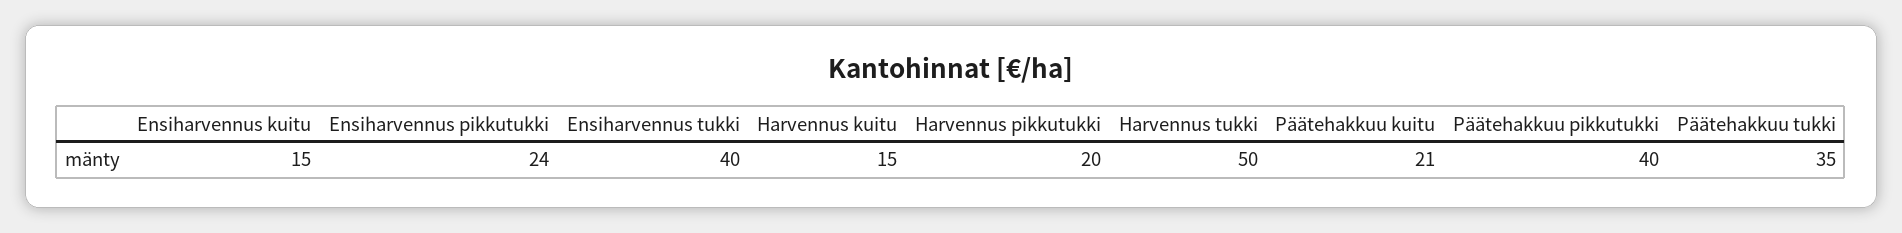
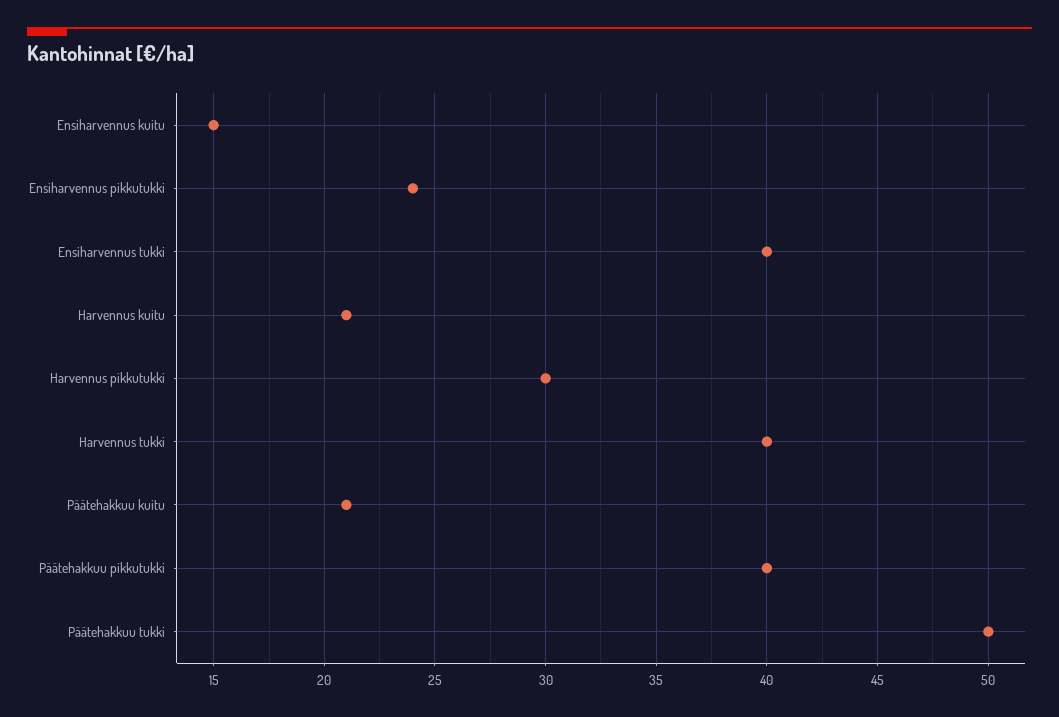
Harvennus kuitu: 15 -> 21
Harvennus pikkutukki: 20 -> 30
Harvennus tukki: 50 -> 40
Päätehakkuu tukki: 35 -> 50

